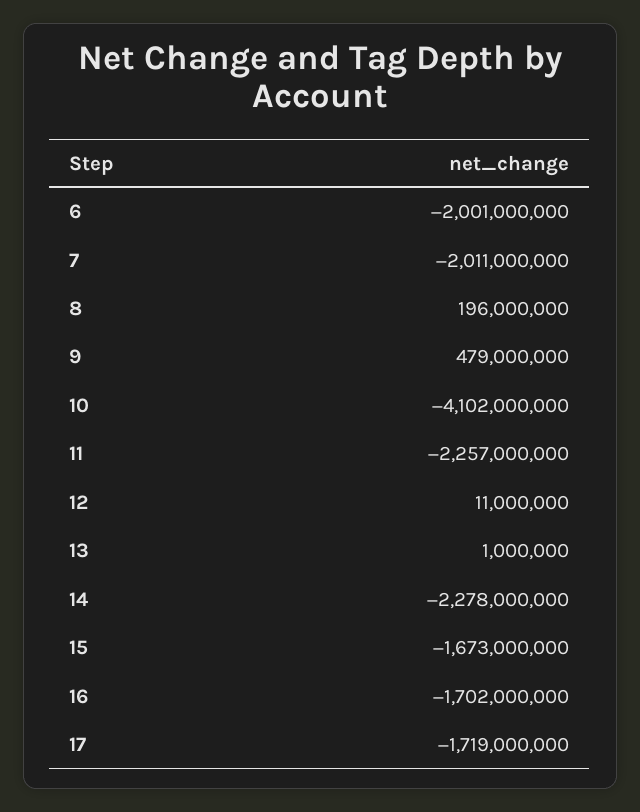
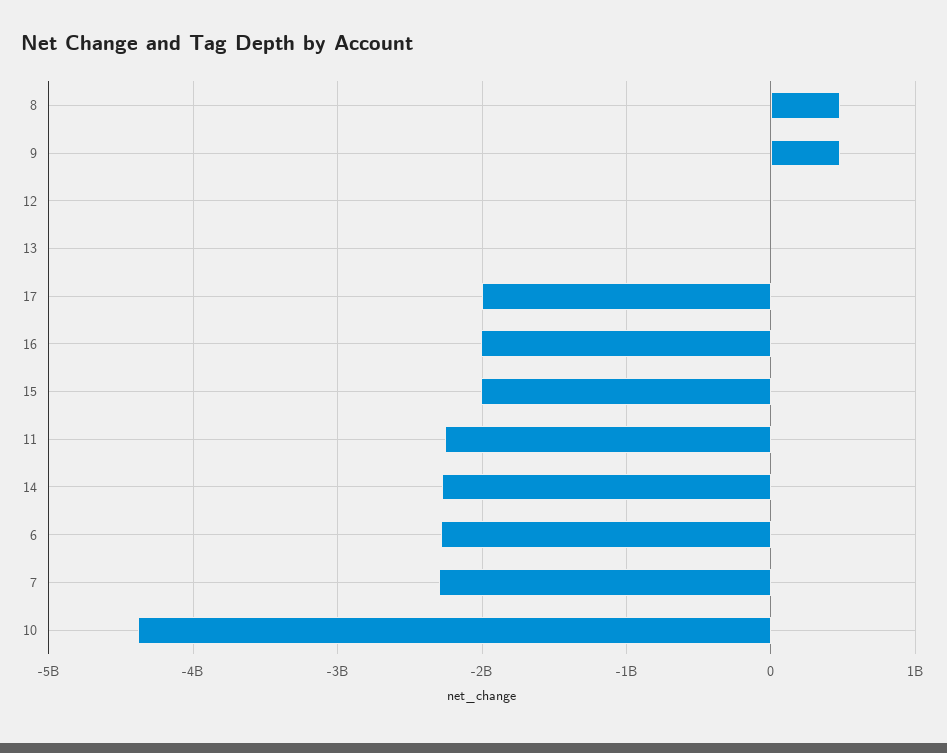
6: -2001000000 -> -2300000000
7: -2011000000 -> -2300000000
8: 196000000 -> 500000000
10: -4102000000 -> -4400000000
15: -1673000000 -> -2000000000
16: -1702000000 -> -2000000000
17: -1719000000 -> -2000000000

